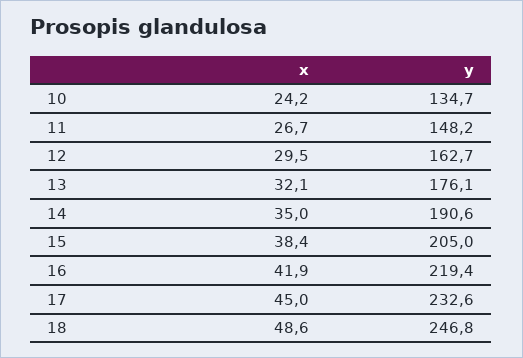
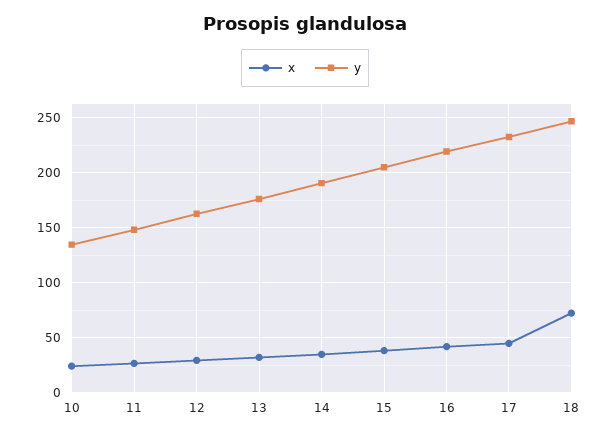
x, 18: 48.6 -> 70

